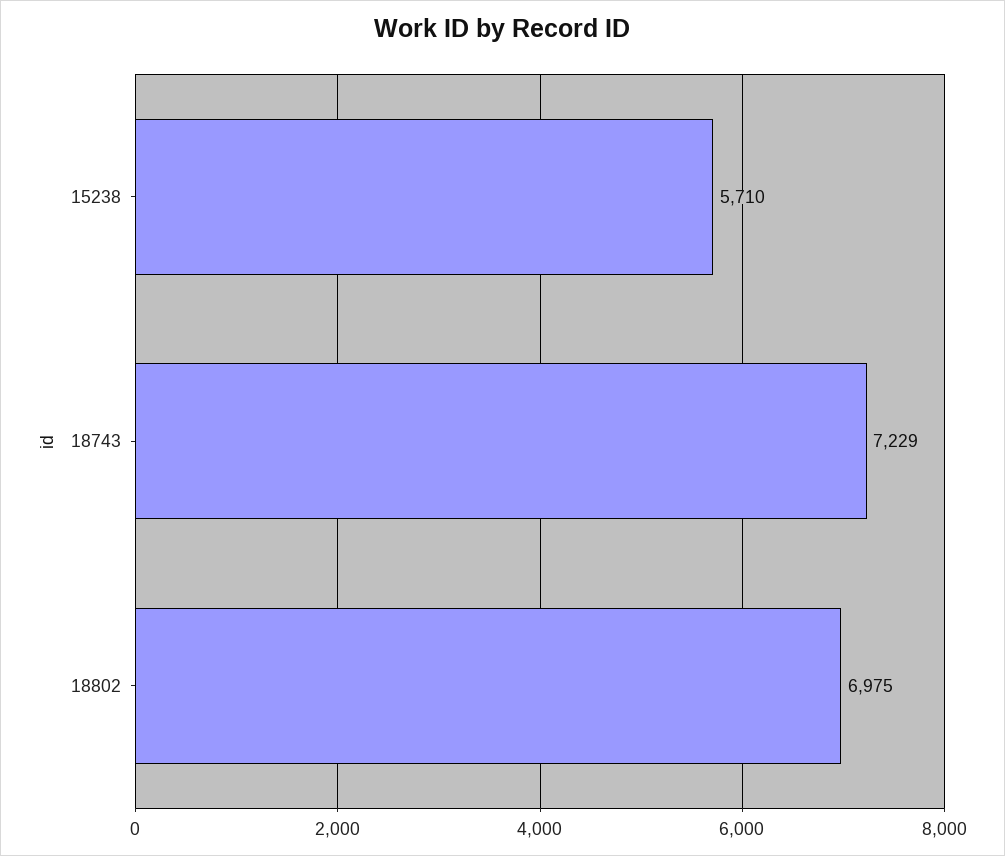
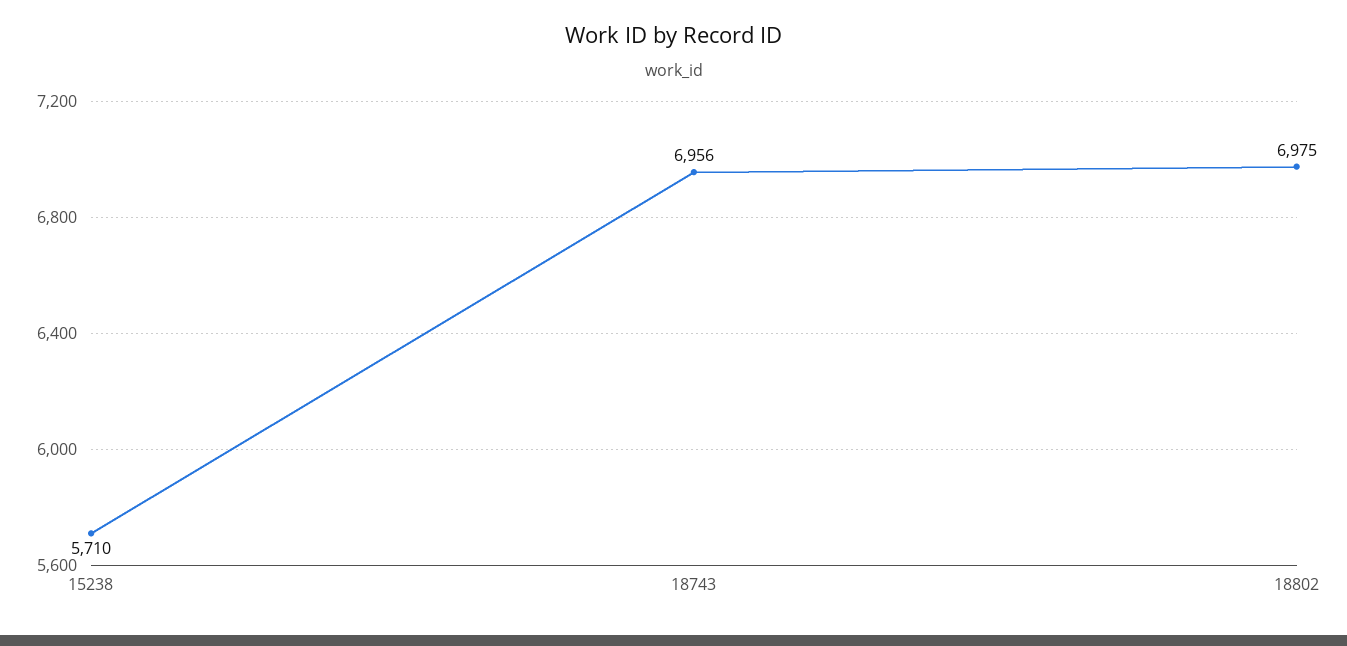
18743: 7229 -> 6956

